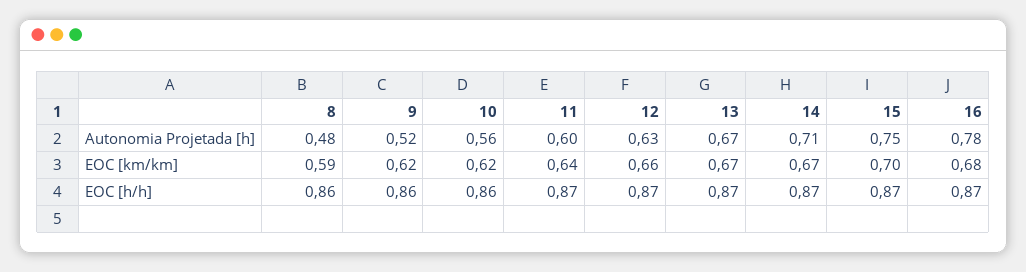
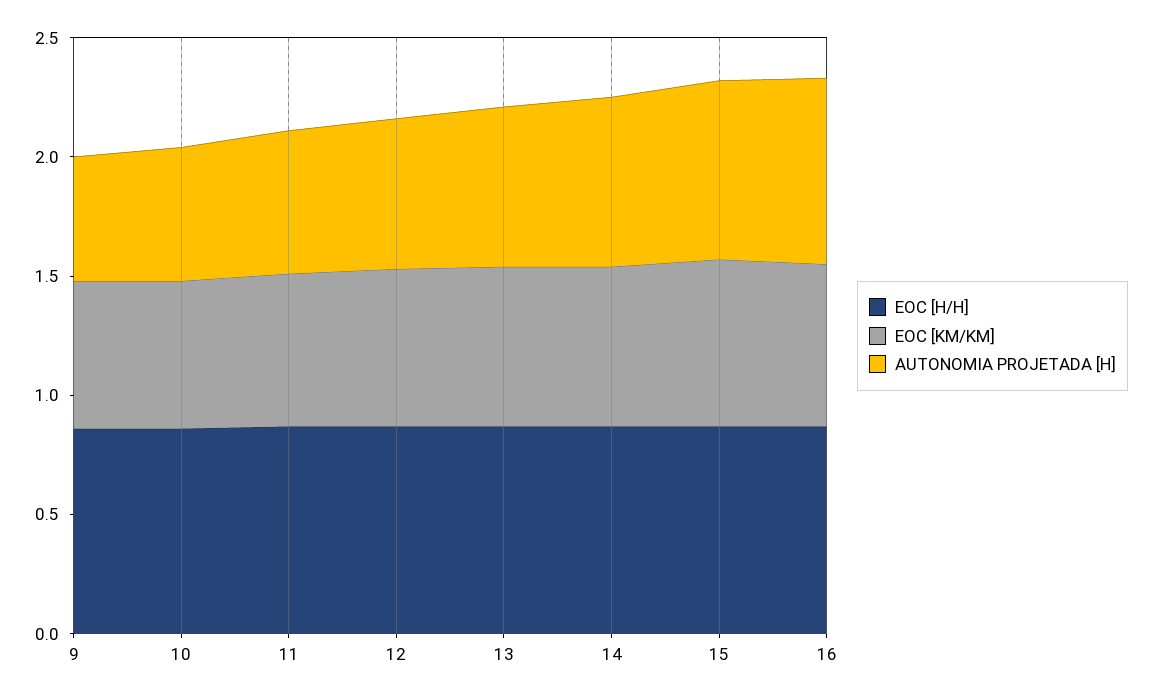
Autonomia Projetada [h], 8: 0.48 -> none
EOC [km/km], 8: 0.59 -> none
EOC [h/h], 8: 0.86 -> none

